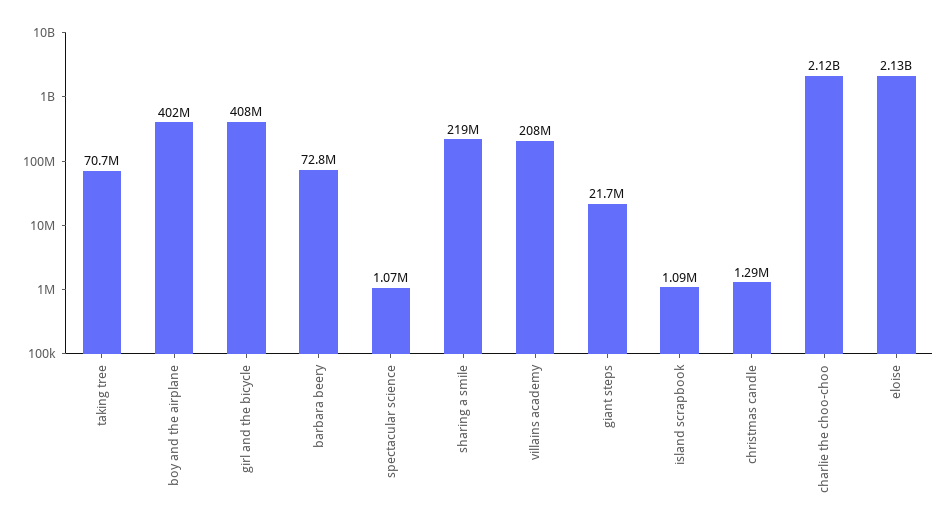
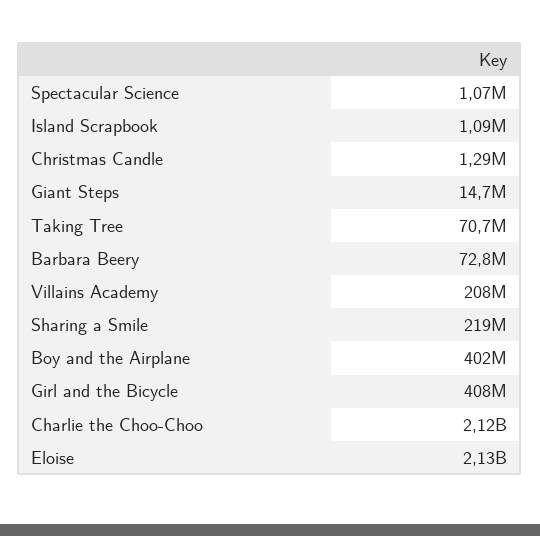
giant steps: 21700000 -> 14700000

